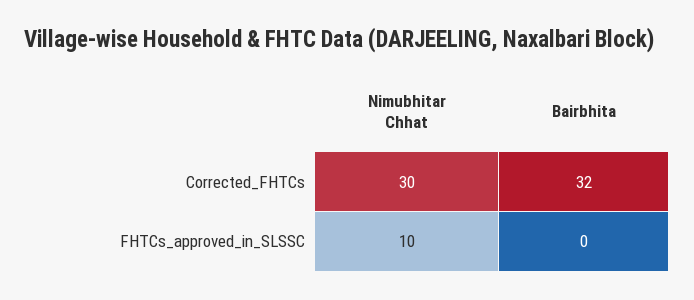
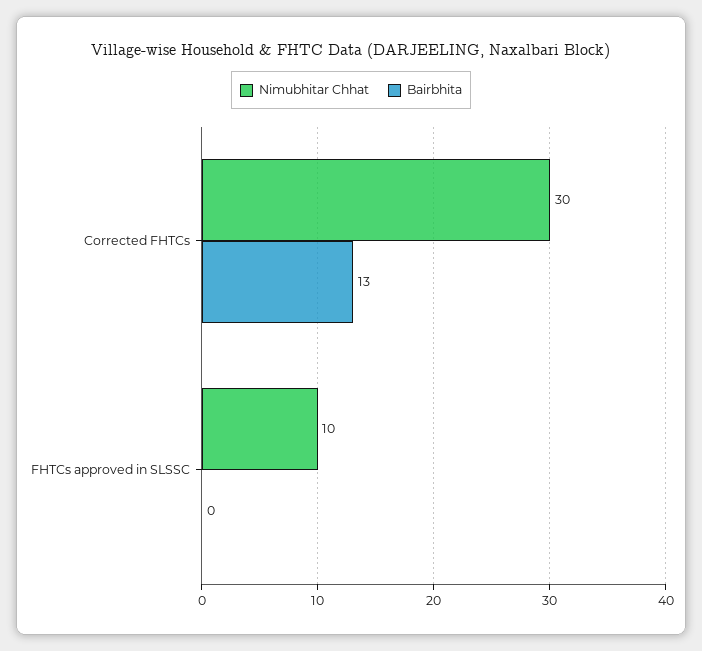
Bairbhita, Corrected_FHTCs: 32 -> 13

